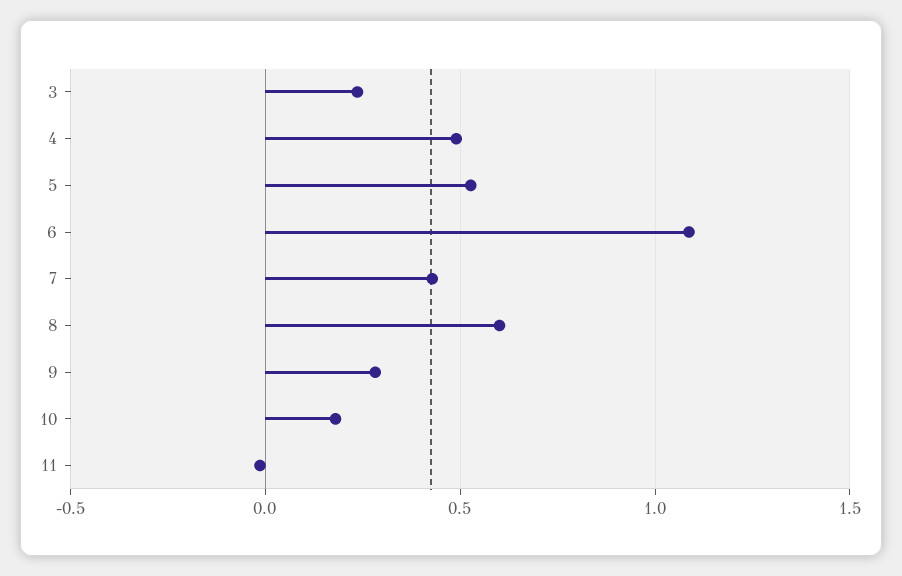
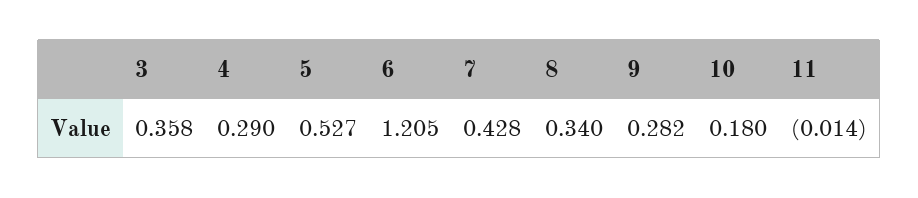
3: 0.25 -> 0.358
4: 0.5 -> 0.29
6: 1.1 -> 1.205
8: 0.6 -> 0.34

